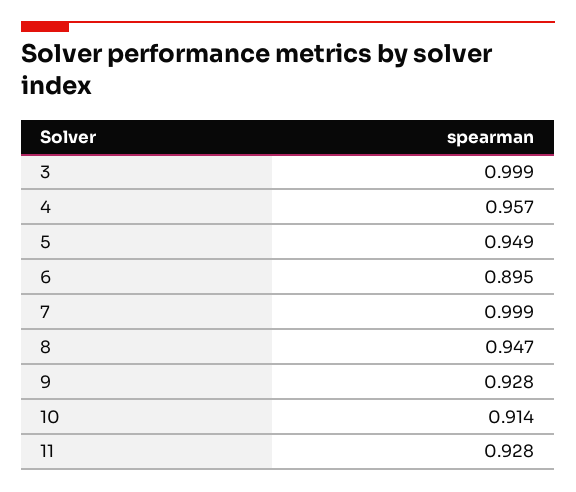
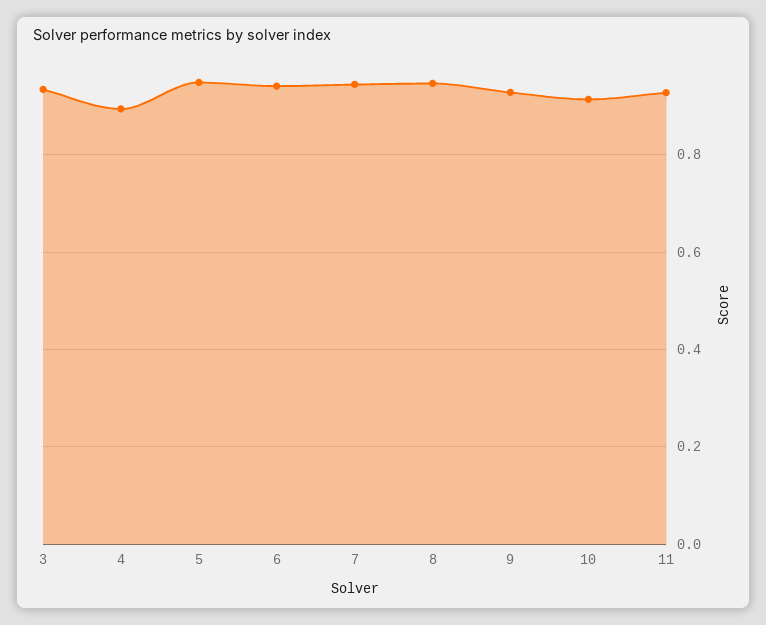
3: 0.999 -> 0.94
4: 0.957 -> 0.9
6: 0.895 -> 0.94
7: 0.999 -> 0.94

